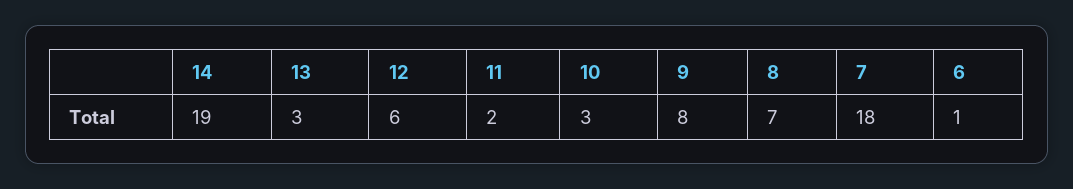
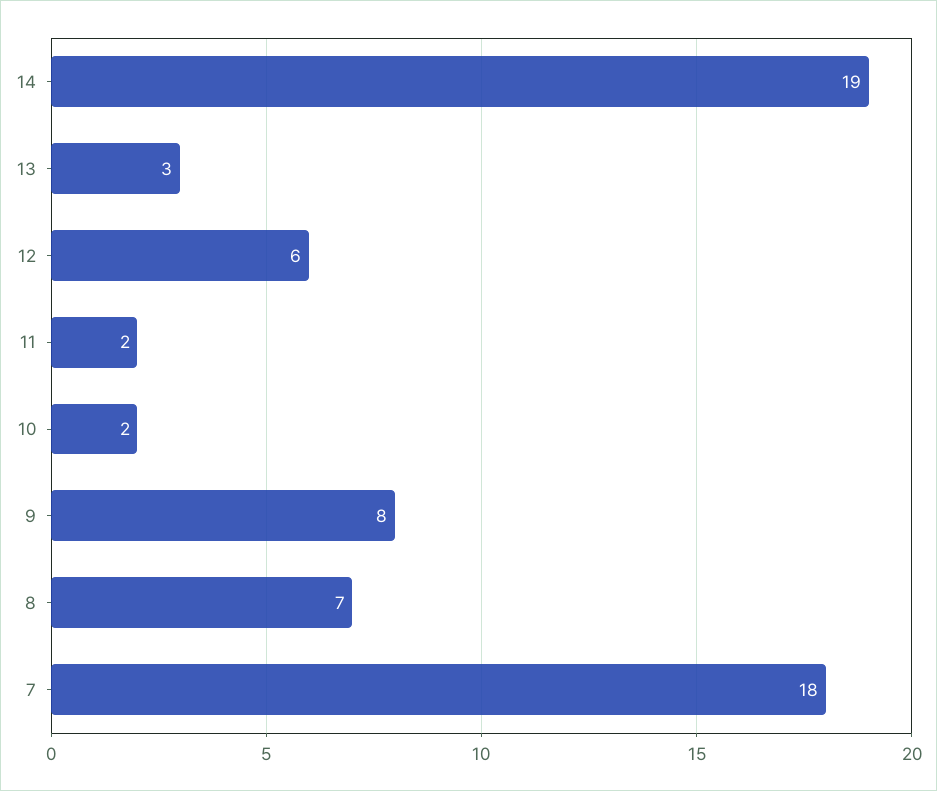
10: 3 -> 2
6: 1 -> none

